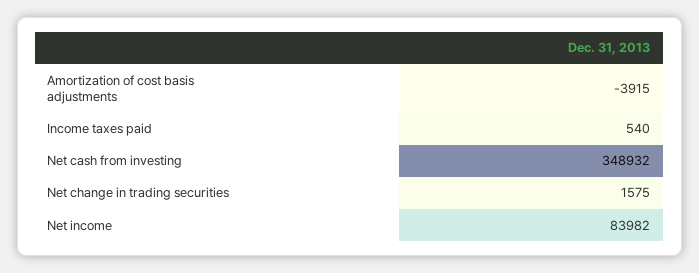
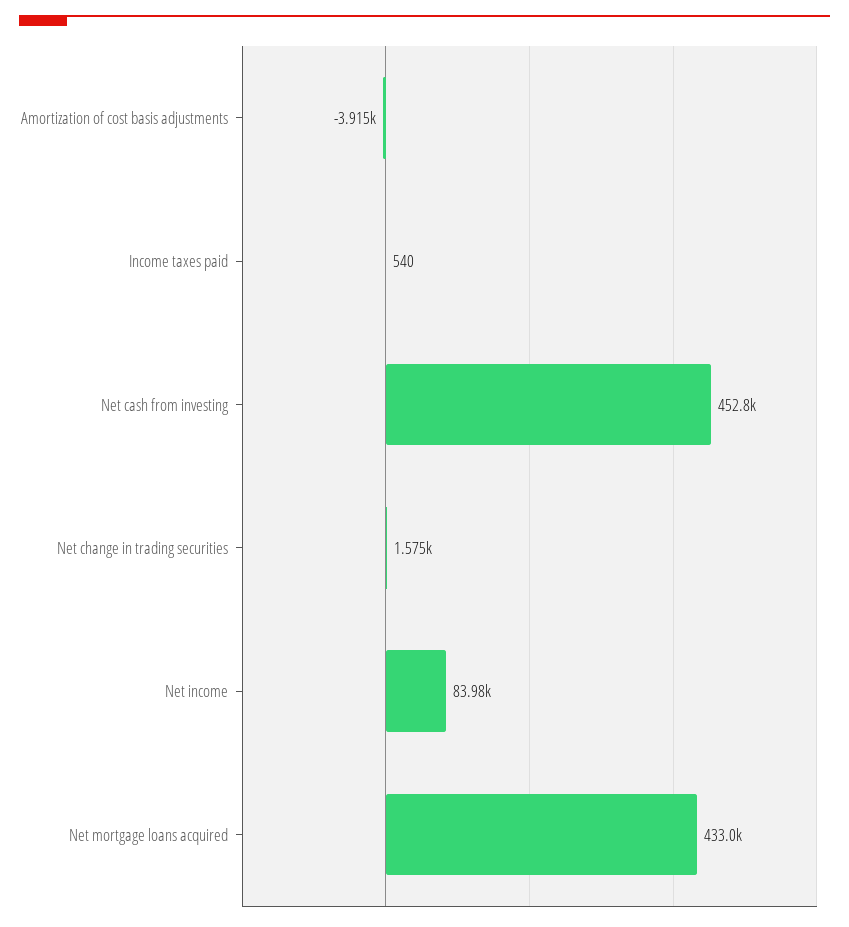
Net cash from investing: 348932 -> 452800
Net mortgage loans acquired: none -> 433000

